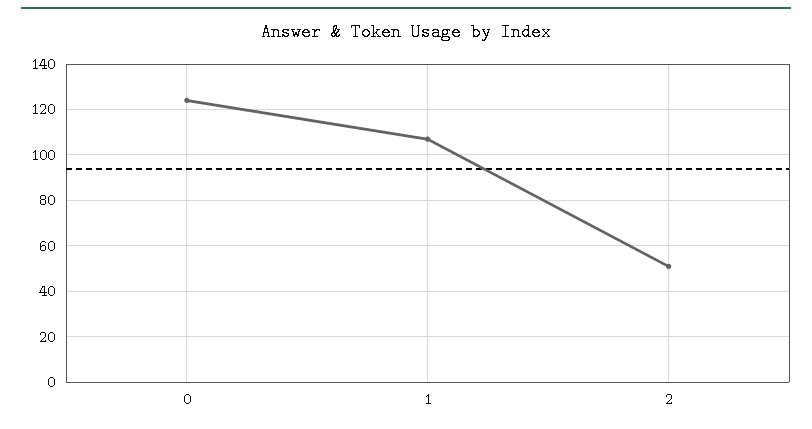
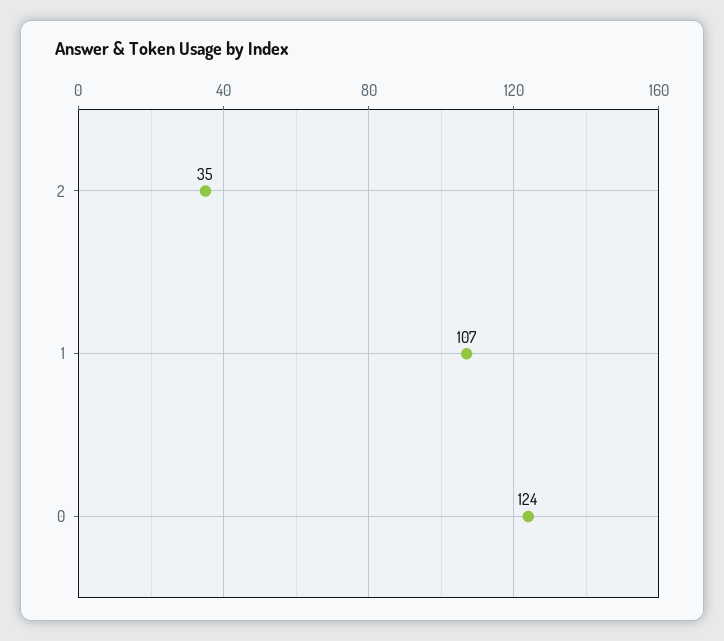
2: 50 -> 35

